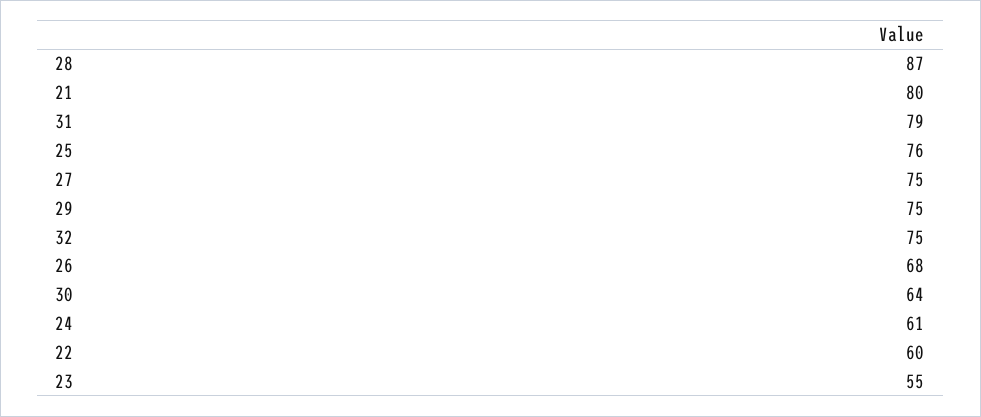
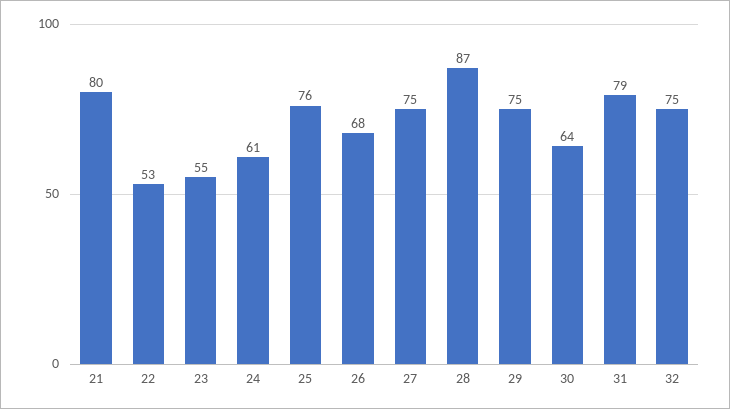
22: 60 -> 53

